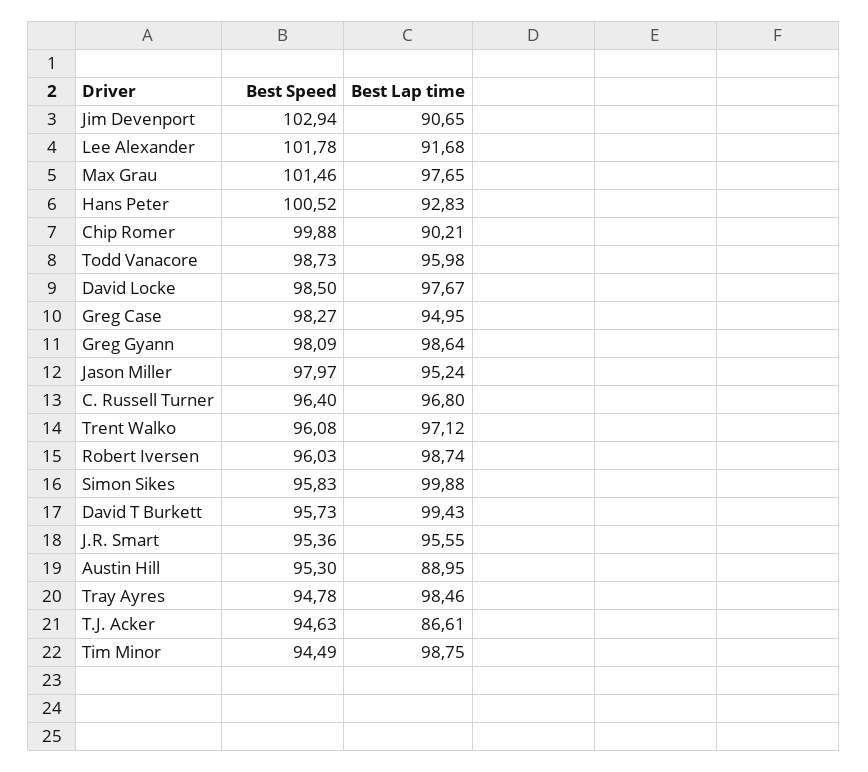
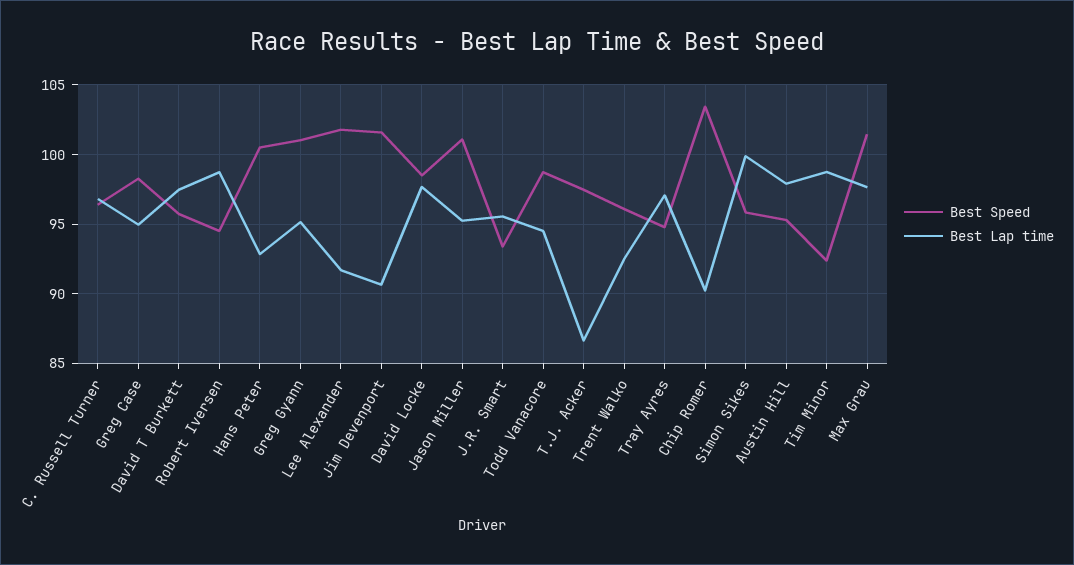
Best Speed, Jim Devenport: 102.94 -> 101.5
Best Speed, Chip Romer: 99.88 -> 103.5
Best Lap time, Todd Vanacore: 95.98 -> 94.5
Best Speed, Greg Gyann: 98.09 -> 101
Best Lap time, Greg Gyann: 98.64 -> 95
Best Speed, Jason Miller: 97.97 -> 101
Best Lap time, Trent Walko: 97.12 -> 92.5
Best Speed, Robert Iversen: 96.03 -> 94.5
Best Lap time, David T Burkett: 99.43 -> 97.5
Best Speed, J.R. Smart: 95.36 -> 93.5
Best Lap time, Austin Hill: 88.95 -> 98
Best Lap time, Tray Ayres: 98.46 -> 97
Best Speed, T.J. Acker: 94.63 -> 97.5
Best Speed, Tim Minor: 94.49 -> 92.5

